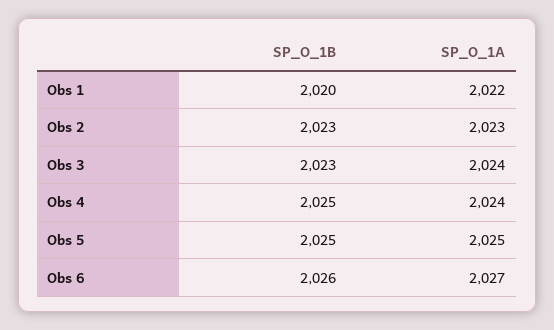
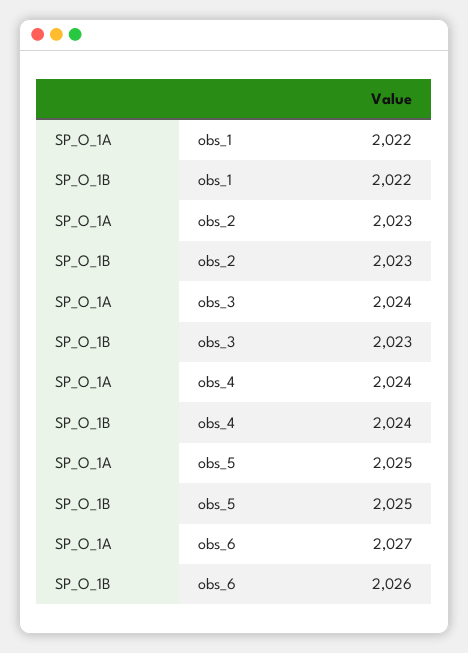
SP_O_1B, Obs 1: 2020 -> 2022
SP_O_1B, Obs 4: 2025 -> 2024

